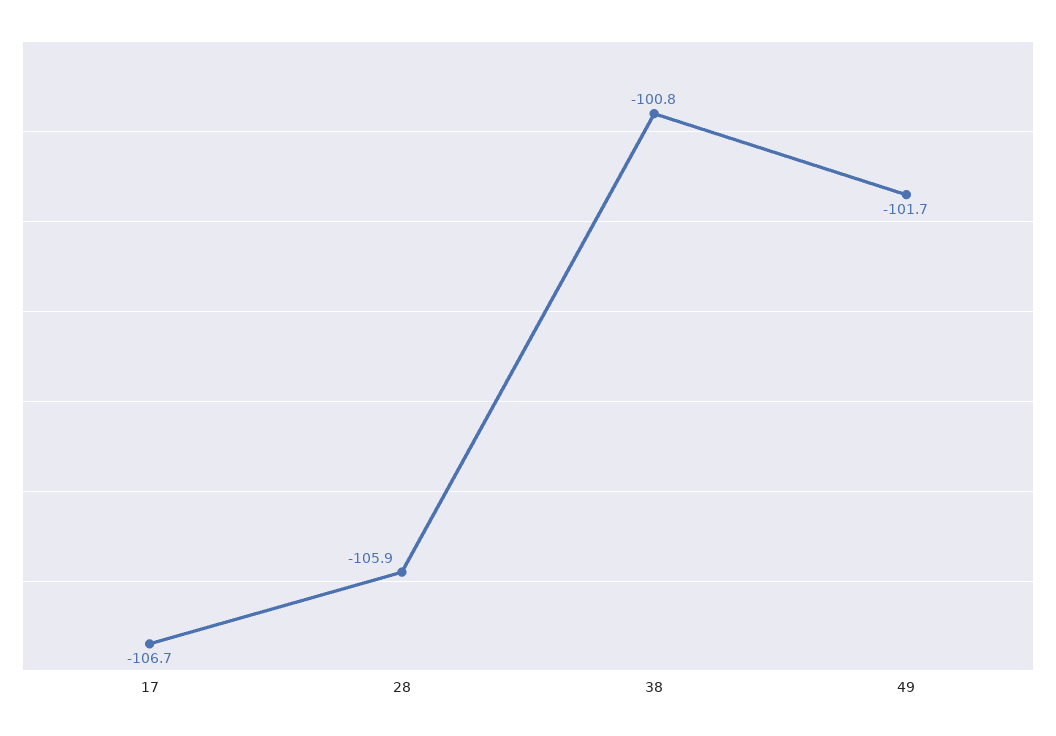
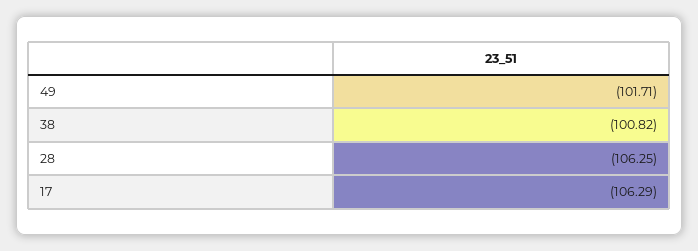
17: -106.7 -> -106.29
28: -105.9 -> -106.25

